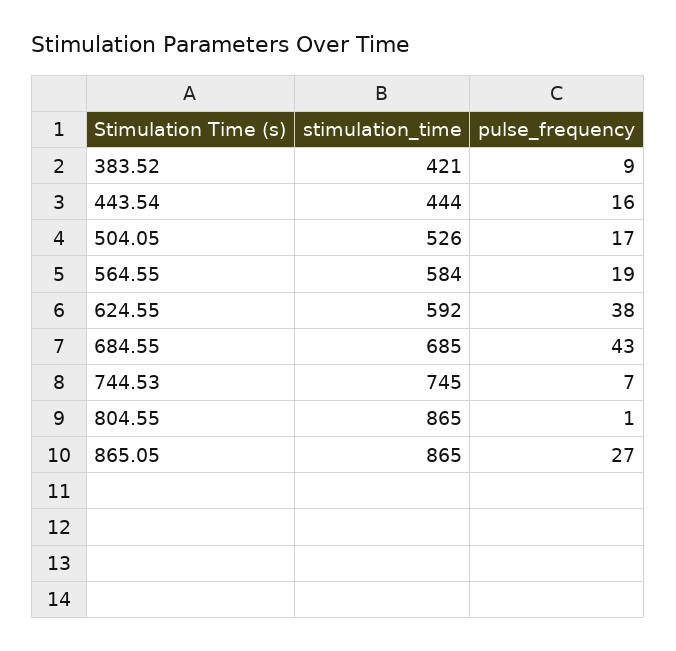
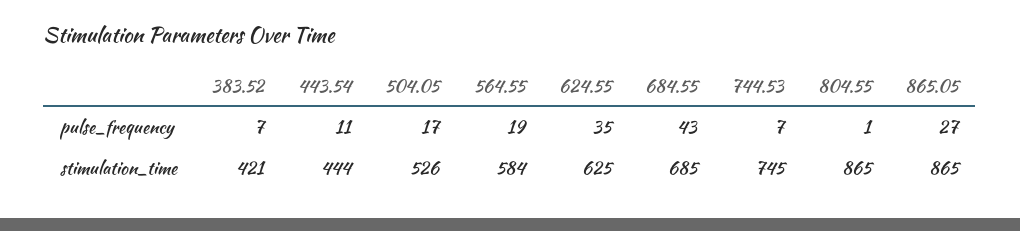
pulse_frequency, 383.52: 9 -> 7
pulse_frequency, 443.54: 16 -> 11
stimulation_time, 624.55: 592 -> 625
pulse_frequency, 624.55: 38 -> 35

